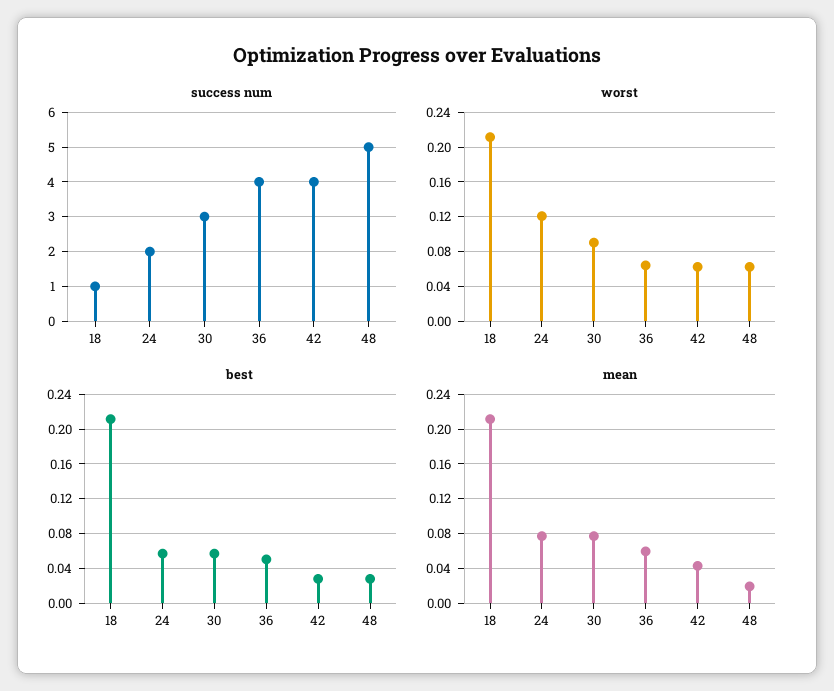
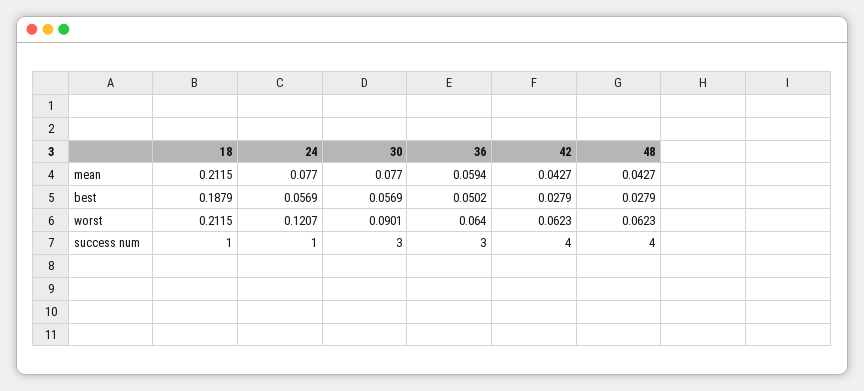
success num, 24: 2 -> 1
success num, 36: 4 -> 3
success num, 48: 5 -> 4
best, 18: 0.21 -> 0.1879
mean, 48: 0.02 -> 0.0427

